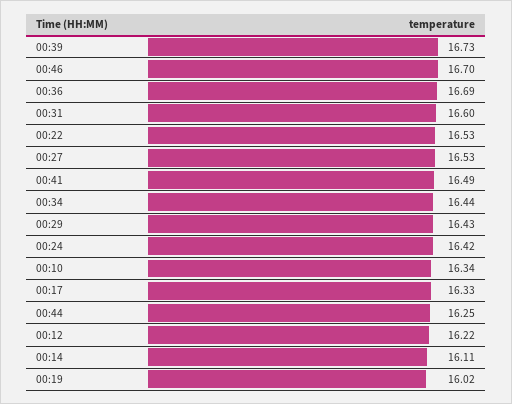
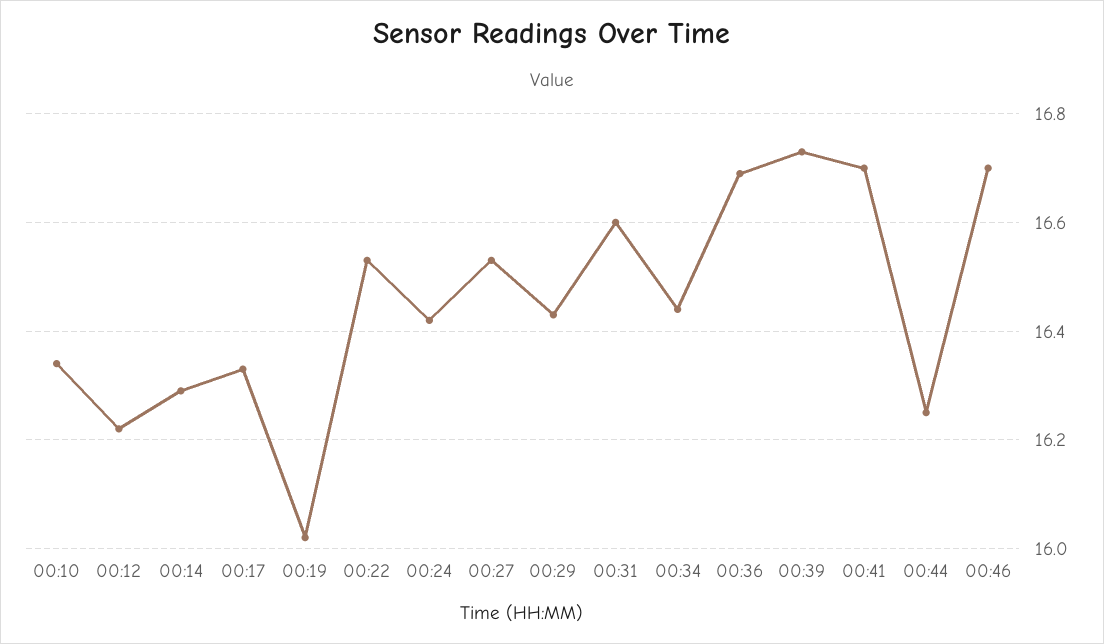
00:41: 16.49 -> 16.7
00:14: 16.11 -> 16.3

